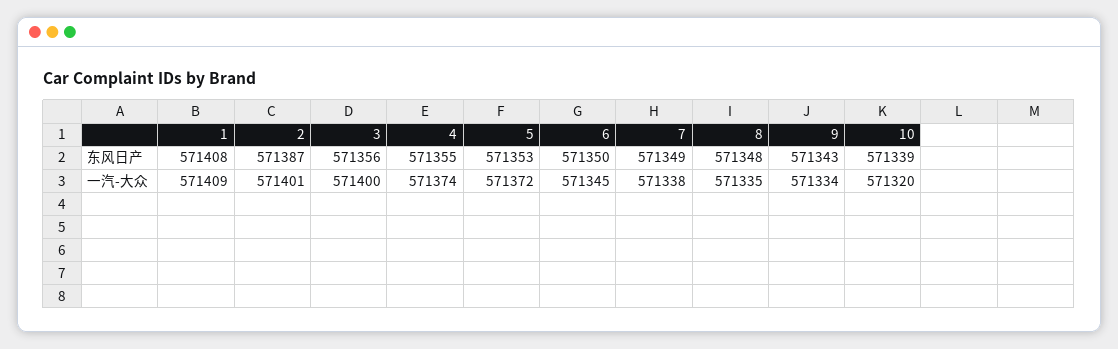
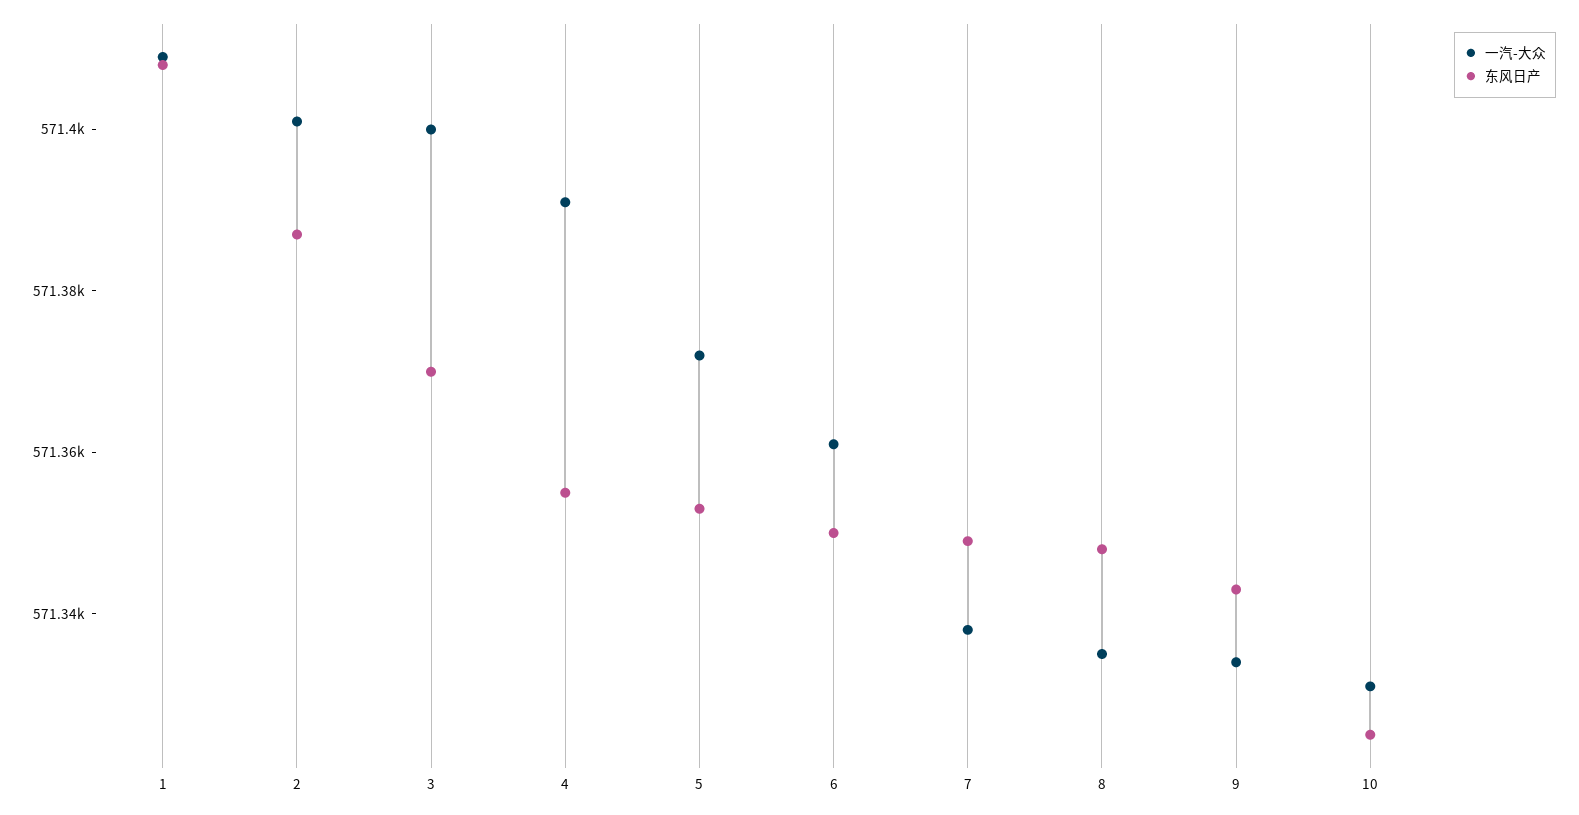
东风日产, 3: 571356 -> 571370
东风日产, 10: 571339 -> 571325
一汽-大众, 4: 571374 -> 571390
一汽-大众, 6: 571345 -> 571360
一汽-大众, 10: 571320 -> 571330

